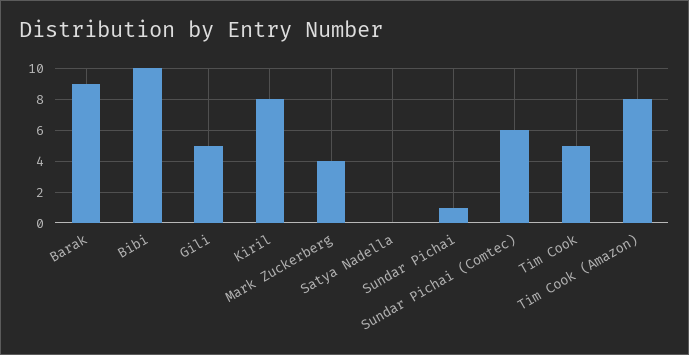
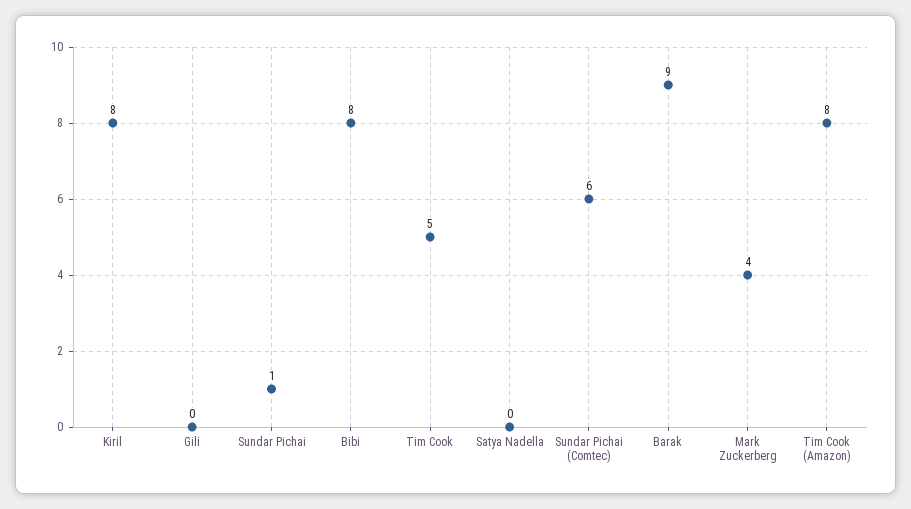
Bibi: 10 -> 8
Gili: 5 -> 0

